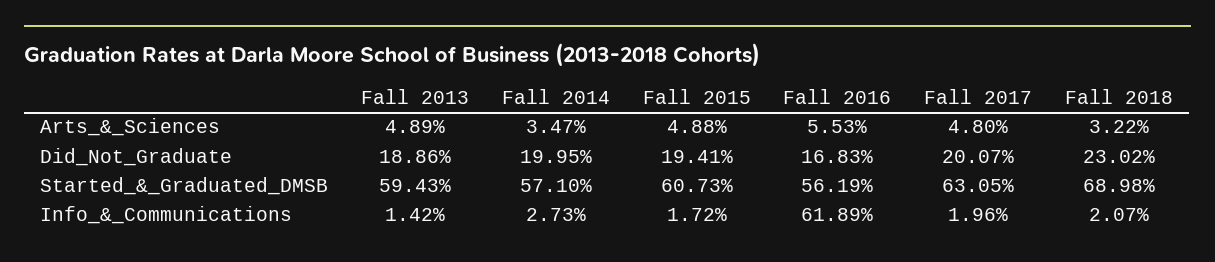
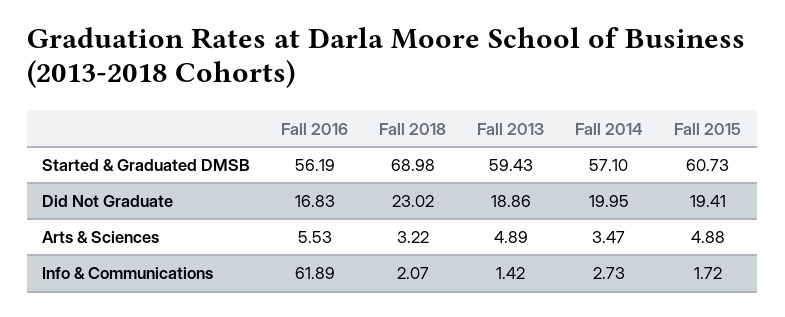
Fall 2017, Arts_&_Sciences: 4.8 -> none
Fall 2017, Did_Not_Graduate: 20.07 -> none
Fall 2017, Started_&_Graduated_DMSB: 63.05 -> none
Fall 2017, Info_&_Communications: 1.96 -> none

